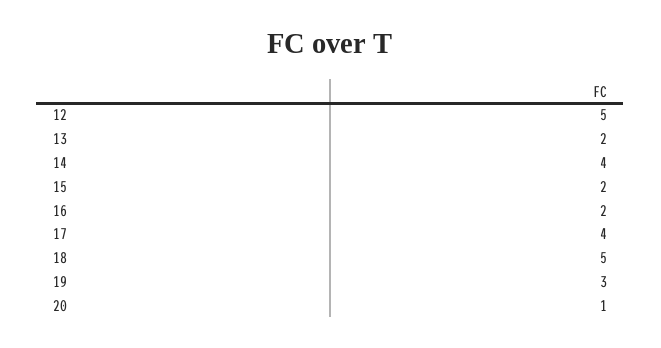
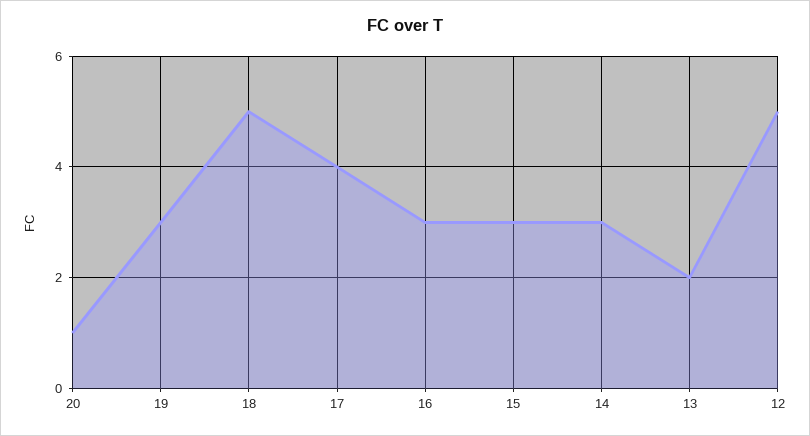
14: 4 -> 3
15: 2 -> 3
16: 2 -> 3

